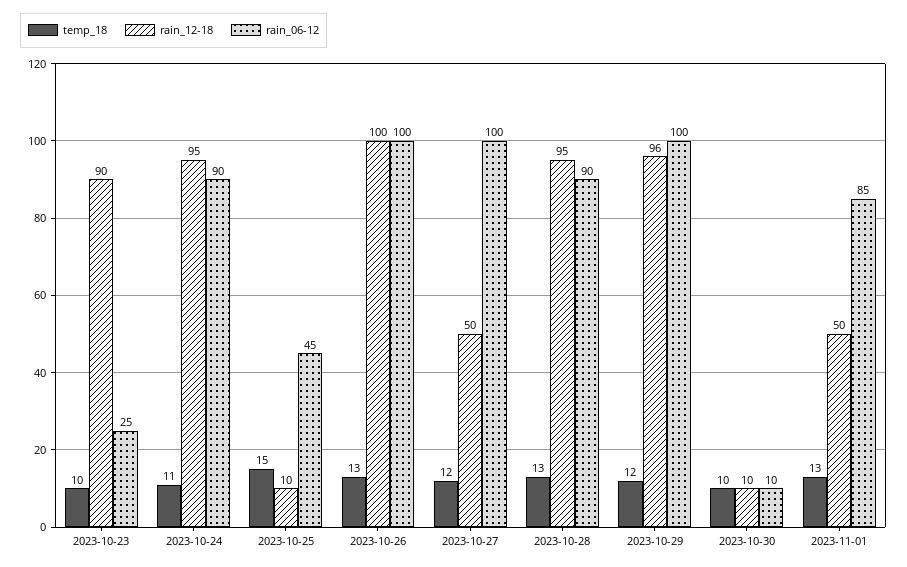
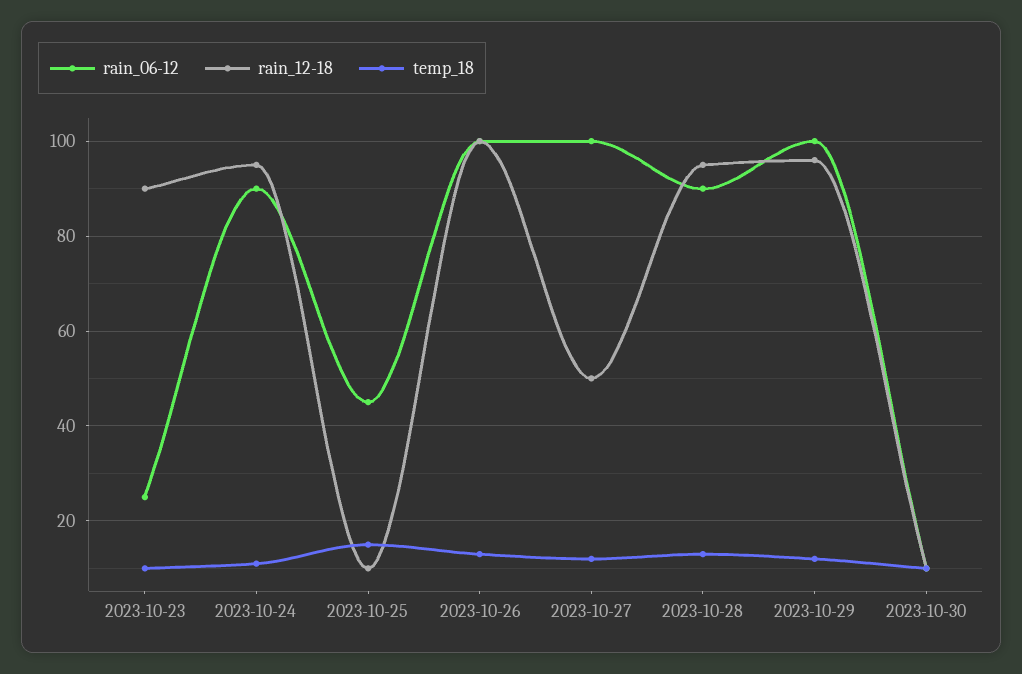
temp_18, 2023-11-01: 13 -> none
rain_12-18, 2023-11-01: 50 -> none
rain_06-12, 2023-11-01: 85 -> none

